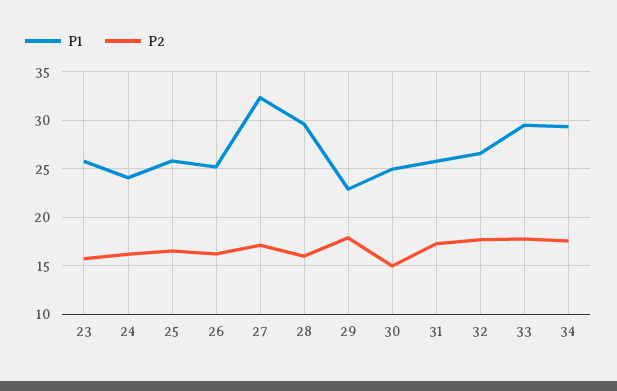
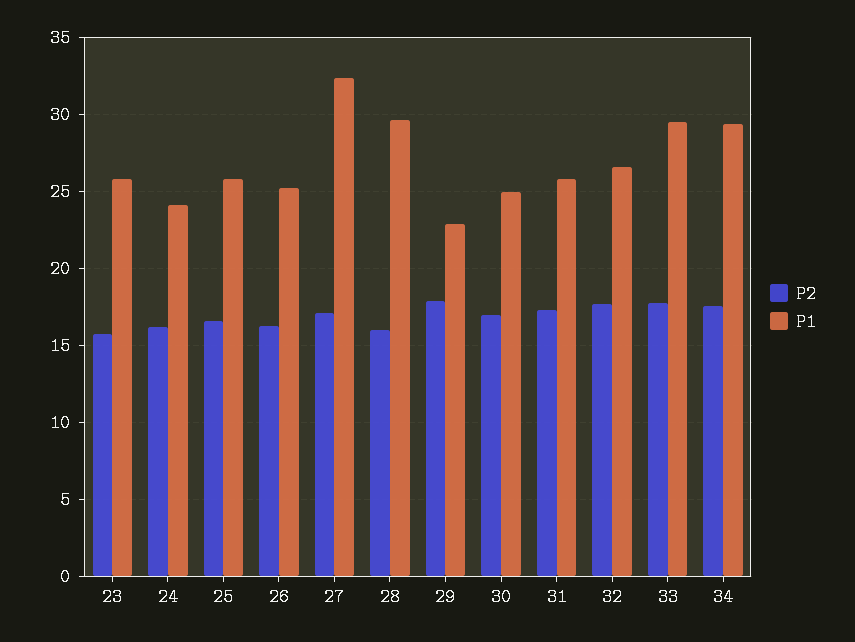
P2, 30: 15 -> 17

